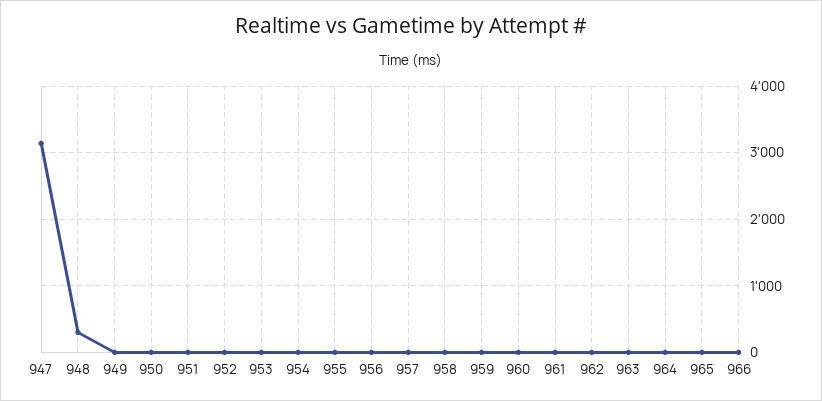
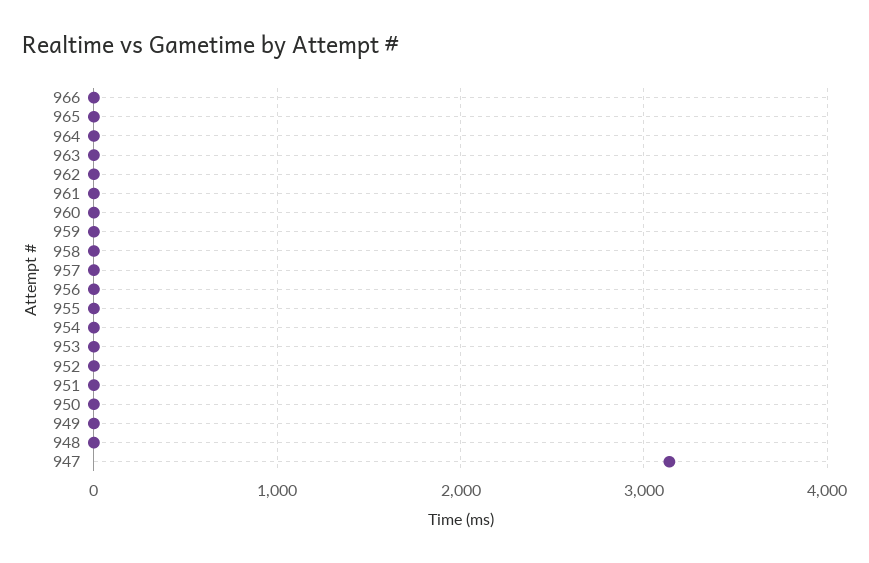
948: 300 -> 0

